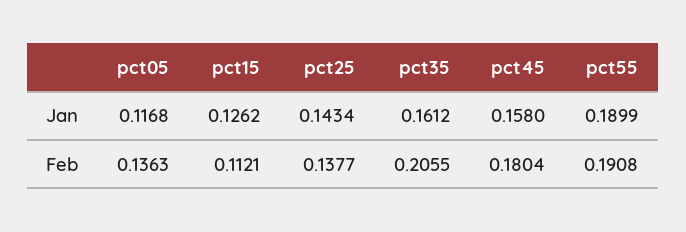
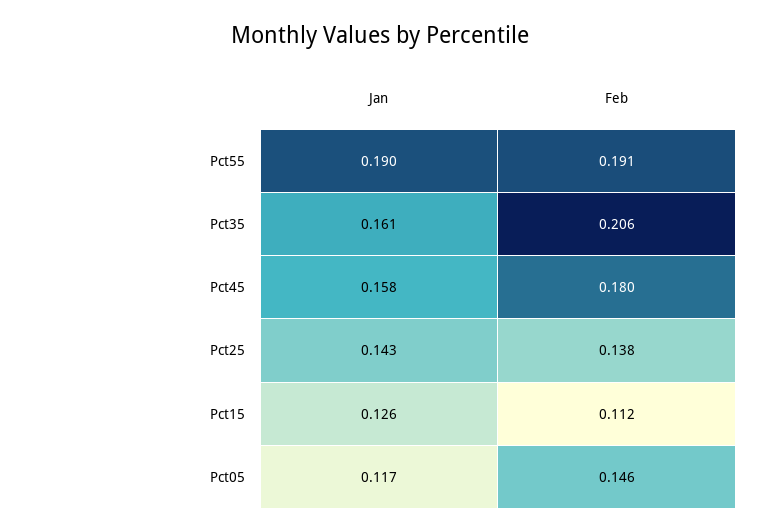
pct05, Feb: 0.1363 -> 0.146

